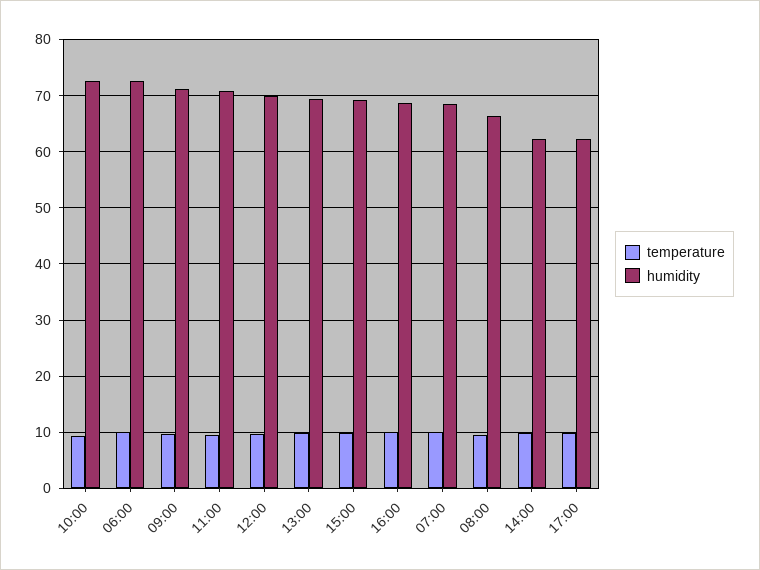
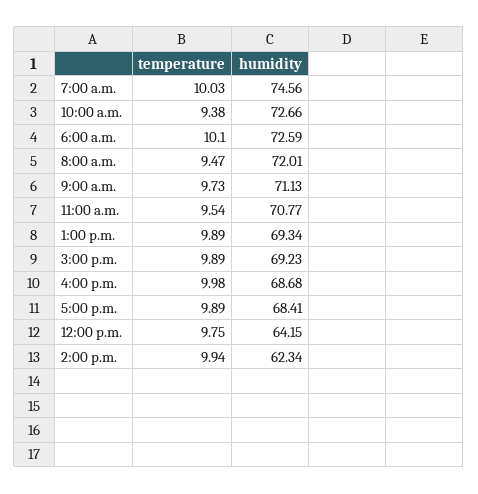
humidity, 12:00: 70 -> 64.15
humidity, 07:00: 68 -> 74.56
humidity, 08:00: 66 -> 72.01
humidity, 17:00: 62 -> 68.41

